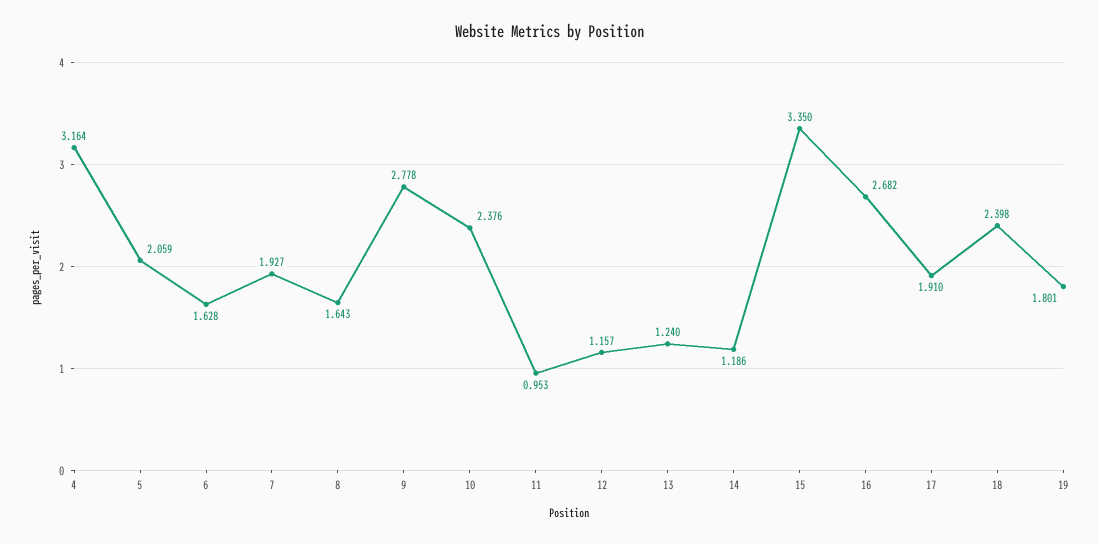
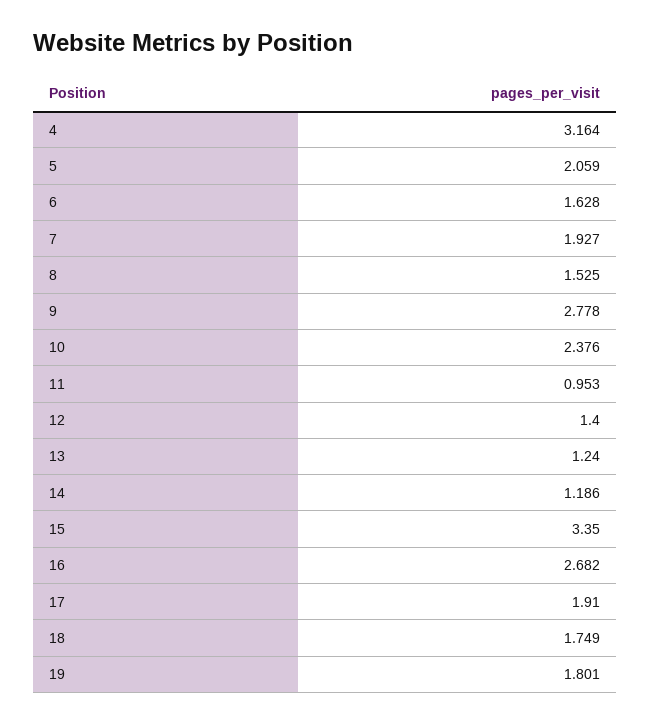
8: 1.643 -> 1.525
12: 1.157 -> 1.4
18: 2.398 -> 1.749

